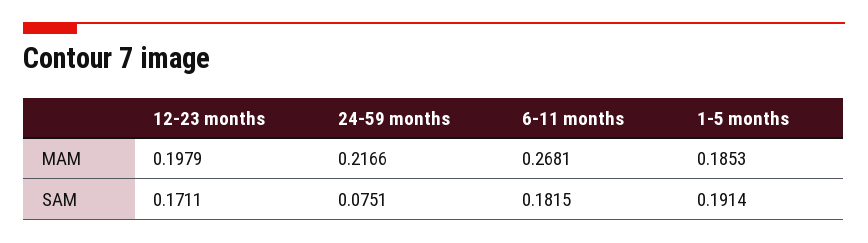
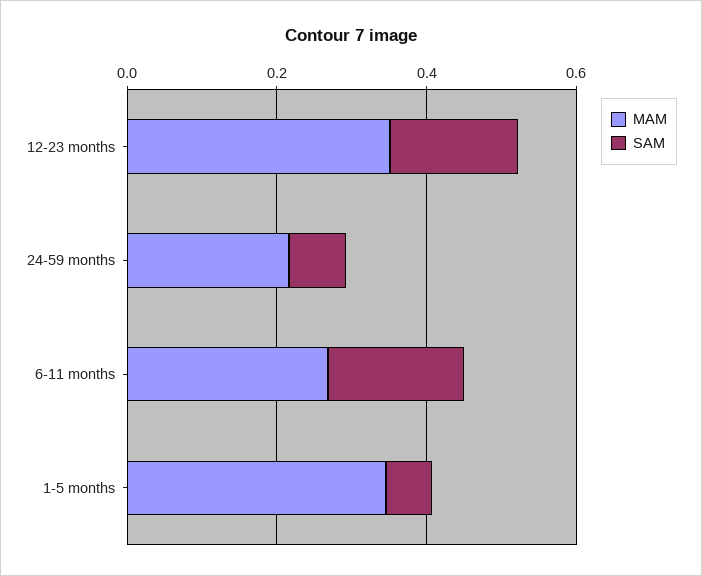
MAM, 12-23 months: 0.1979 -> 0.35
MAM, 1-5 months: 0.1853 -> 0.35
SAM, 1-5 months: 0.1914 -> 0.05

